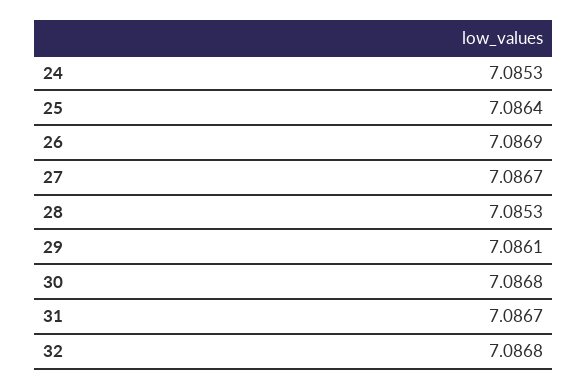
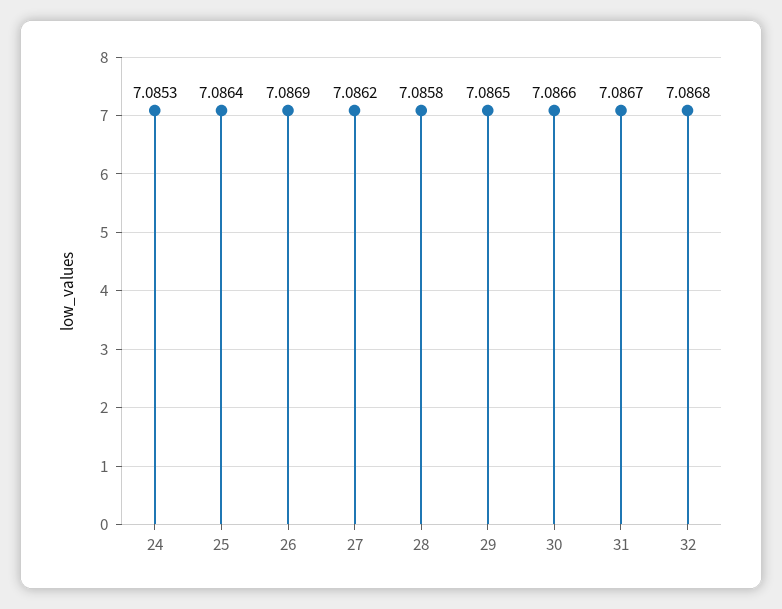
27: 7.0867 -> 7.0862
28: 7.0853 -> 7.0858
29: 7.0861 -> 7.0865
30: 7.0868 -> 7.0866

